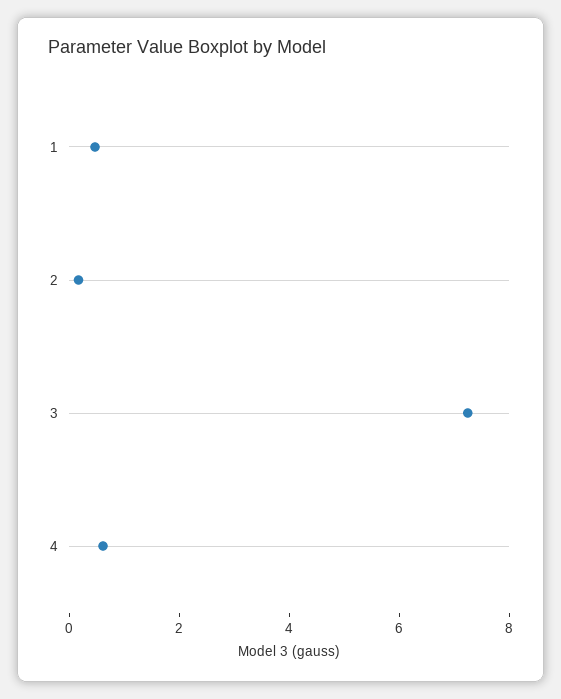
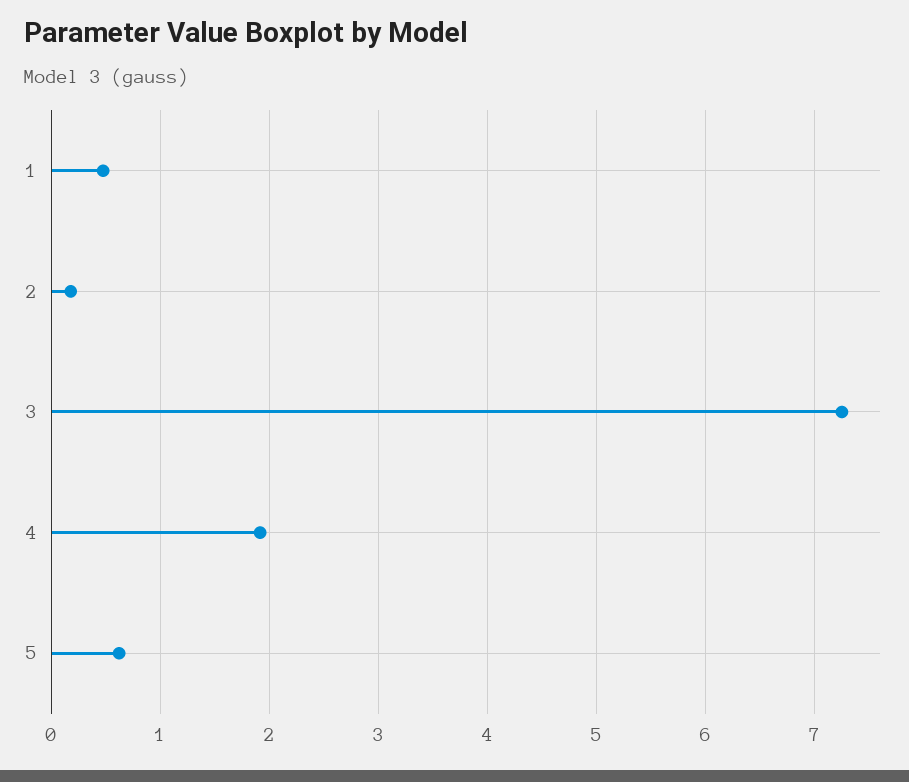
4: 0.5 -> 1.9
5: none -> 0.6

